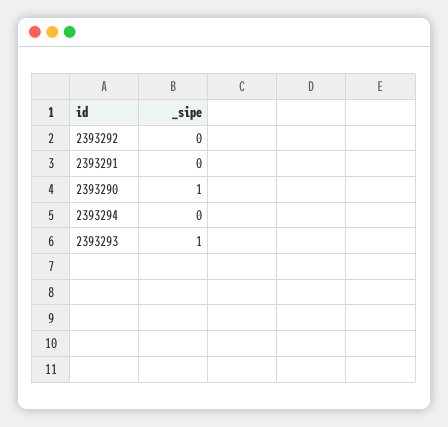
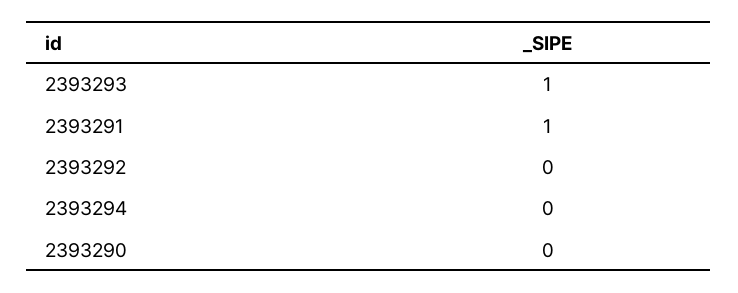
2393291: 0 -> 1
2393290: 1 -> 0

